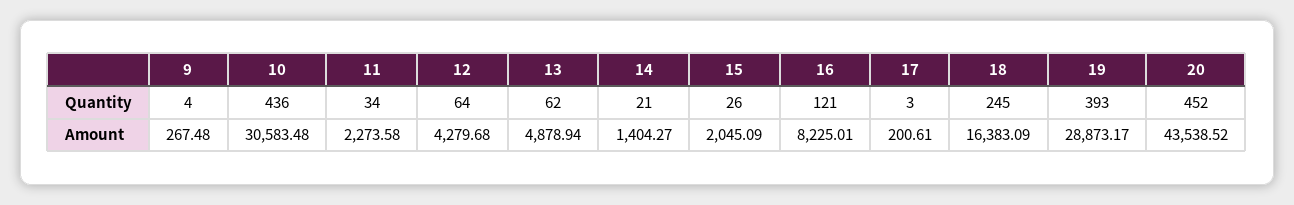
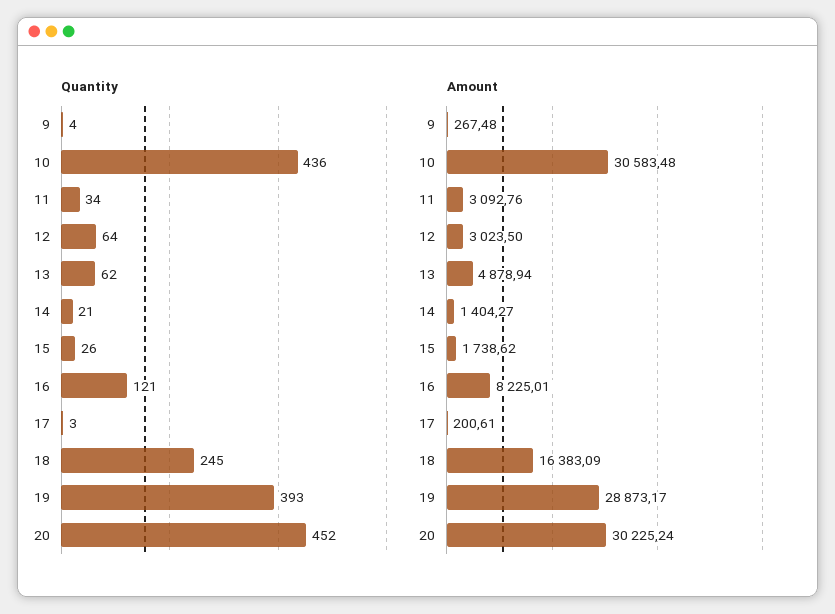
Amount, 11: 2273.58 -> 3092.76
Amount, 12: 4279.68 -> 3023.5
Amount, 15: 2045.09 -> 1738.62
Amount, 20: 43538.52 -> 30225.24

